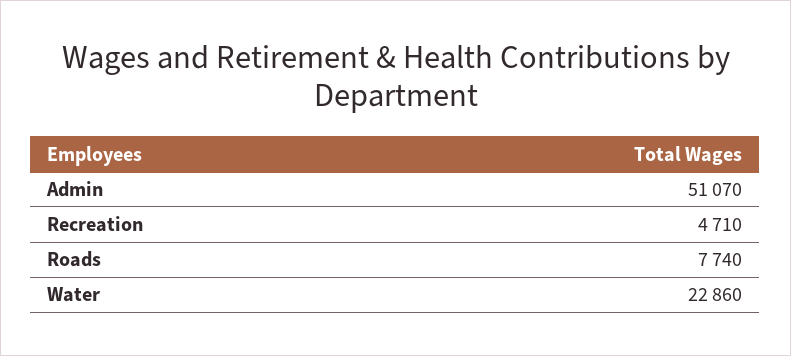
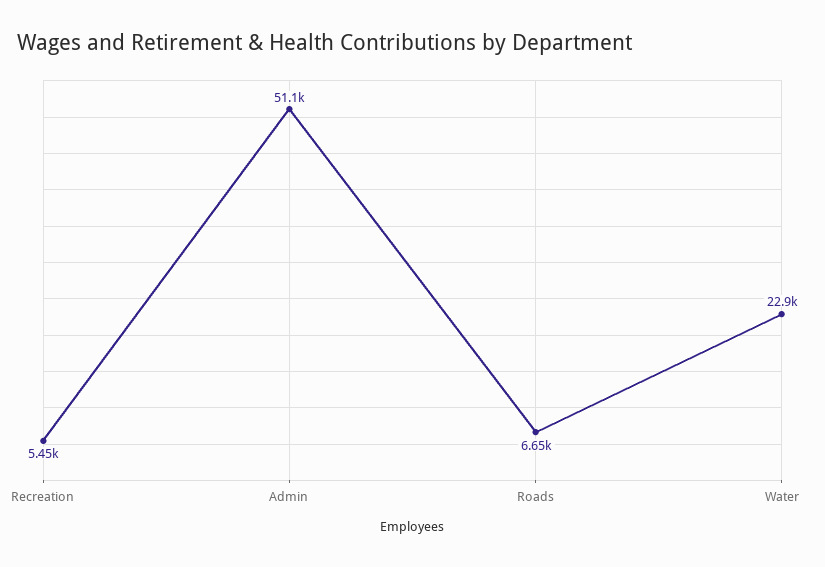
Recreation: 4710 -> 5450
Roads: 7740 -> 6650

